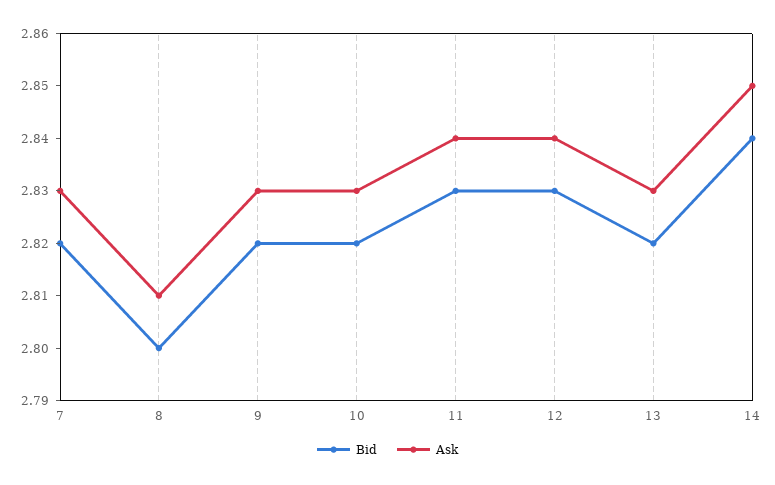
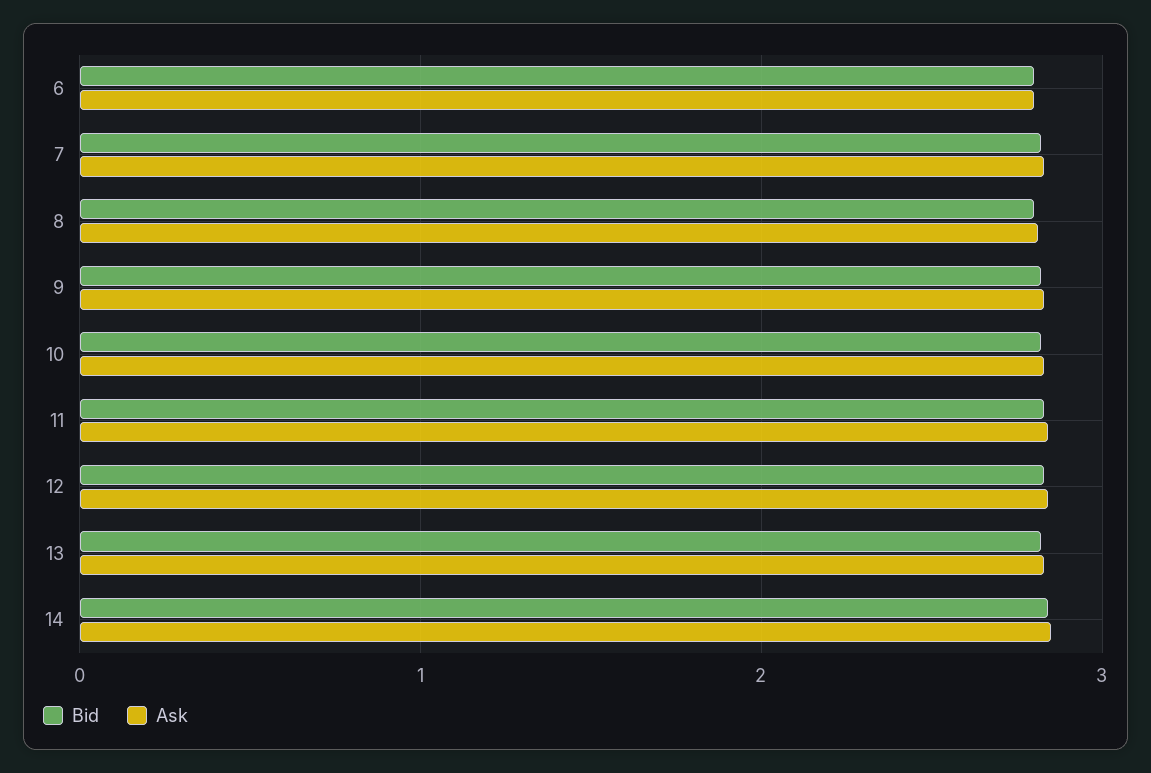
Bid, 6: none -> 2.8
Ask, 6: none -> 2.8

